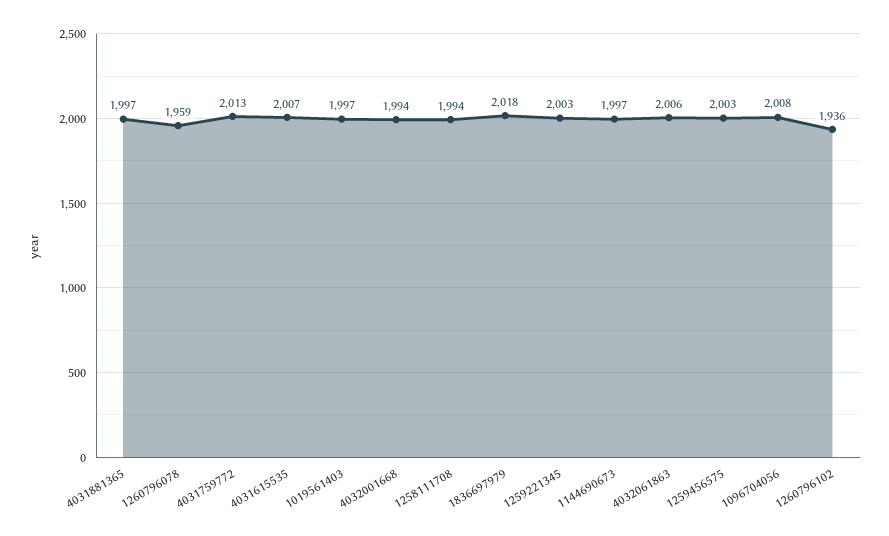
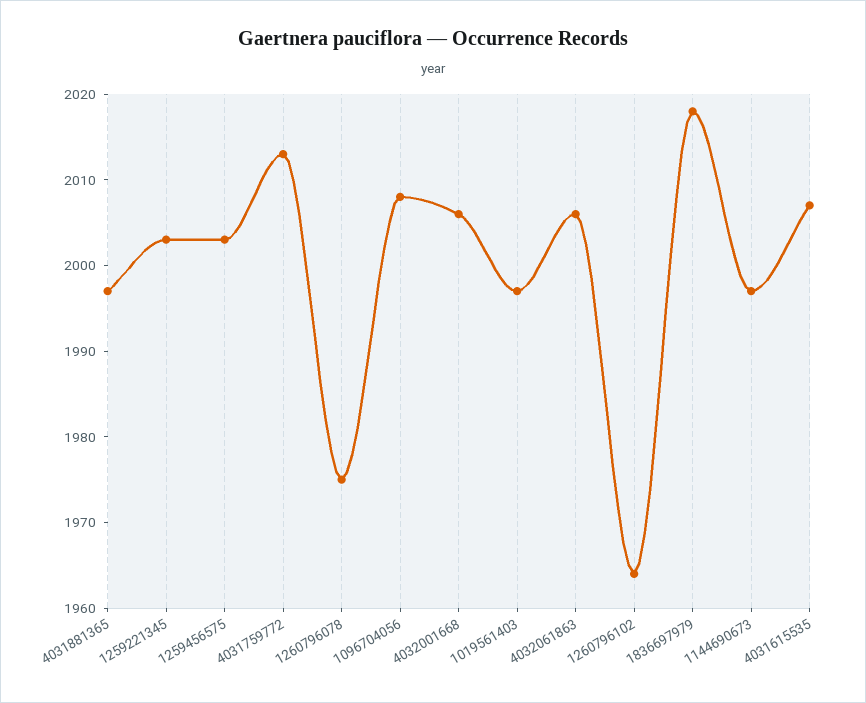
1260796078: 1959 -> 1975
4032001668: 1994 -> 2006
1258111708: 1994 -> none
1260796102: 1936 -> 1964

